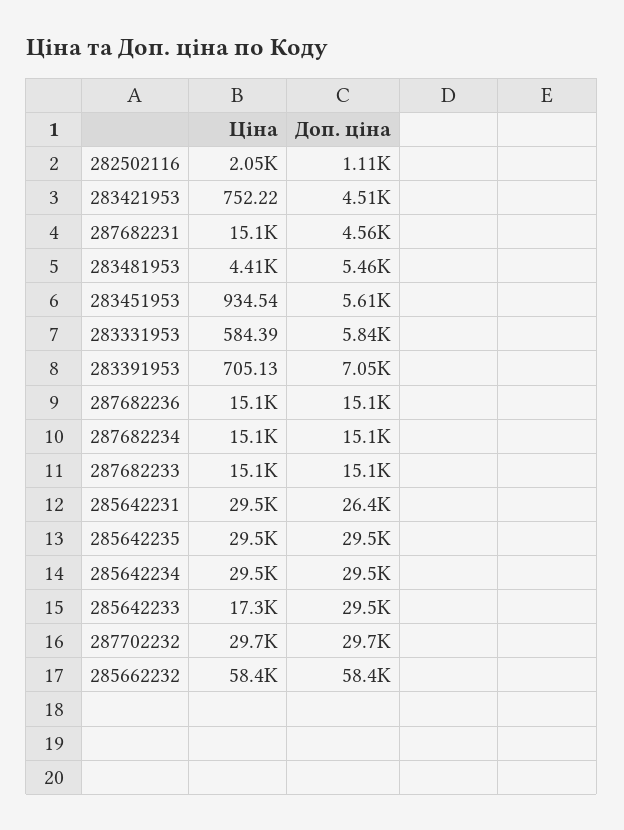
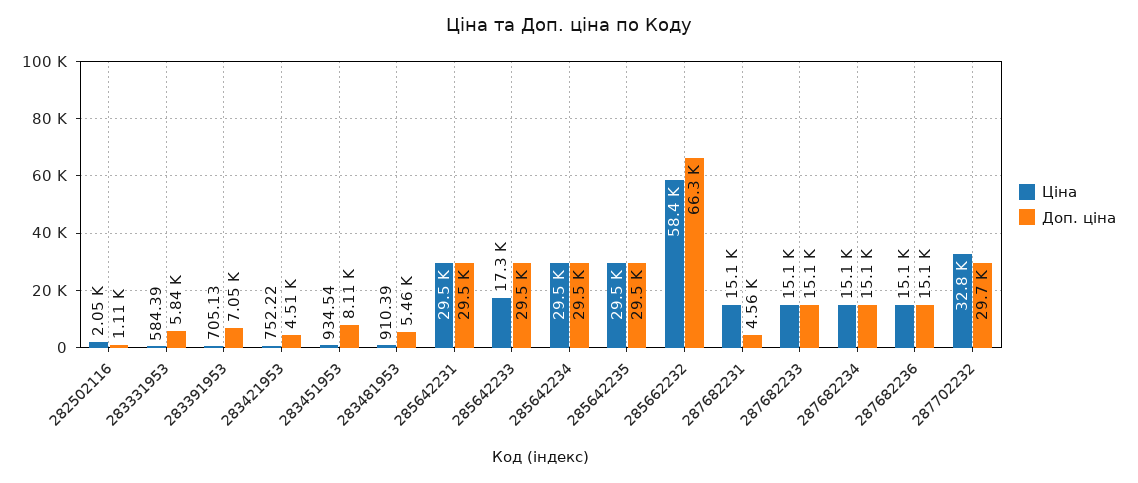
Ціна, 283481953: 4410 -> 910.39
Доп. ціна, 283451953: 5610 -> 8110
Доп. ціна, 285642231: 26400 -> 29500
Ціна, 287702232: 29700 -> 32800
Доп. ціна, 285662232: 58400 -> 66300

